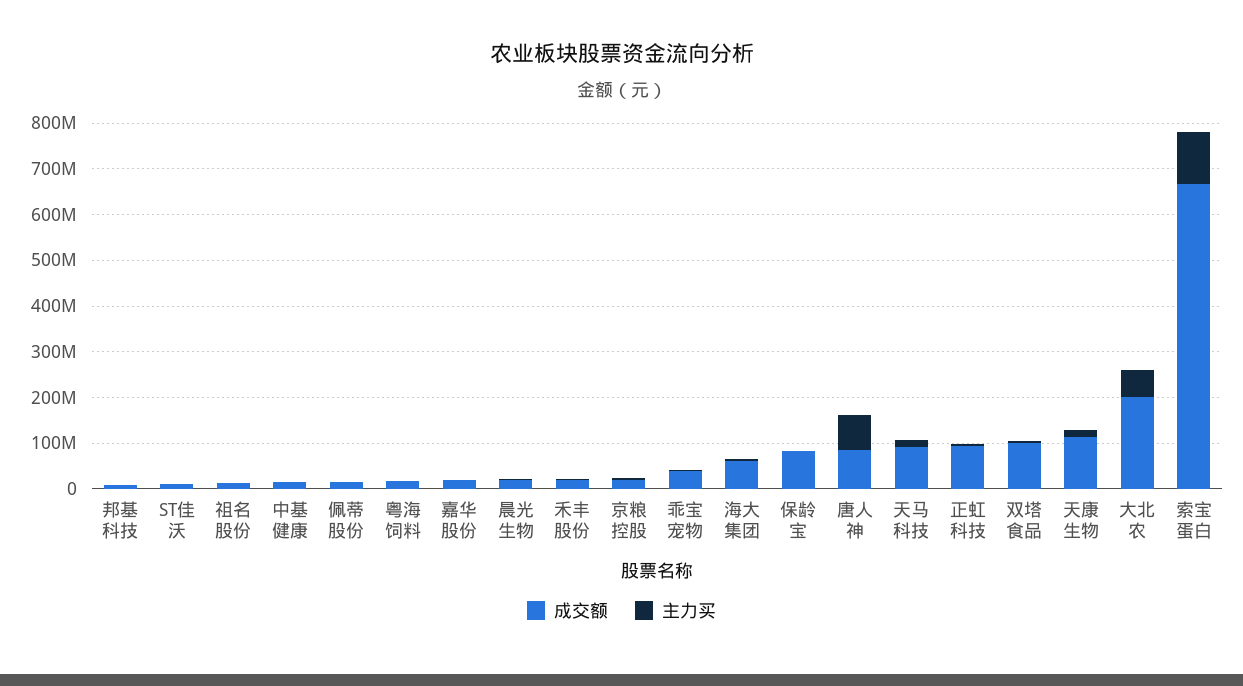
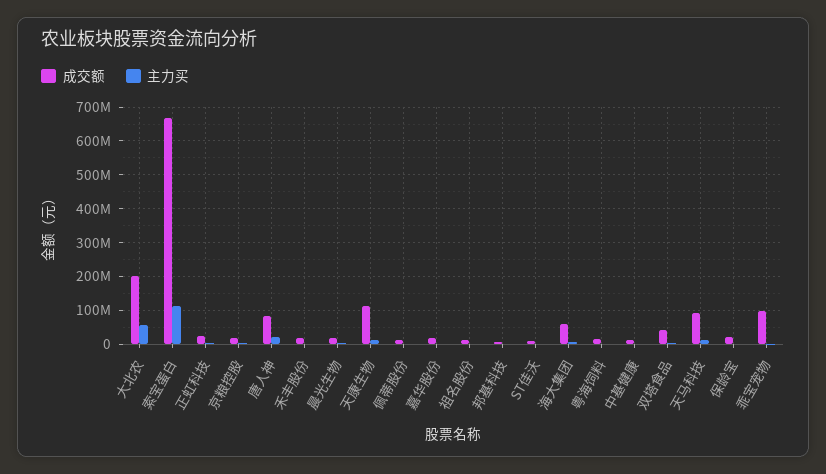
成交额, 乖宝宠物: 40000000 -> 100000000
成交额, 保龄宝: 80000000 -> 20000000
主力买, 唐人神: 80000000 -> 20000000
成交额, 正虹科技: 100000000 -> 20000000
成交额, 双塔食品: 100000000 -> 40000000

